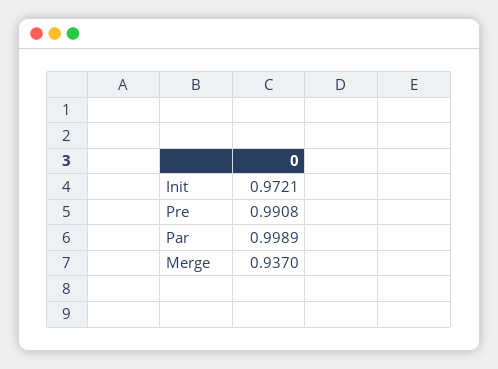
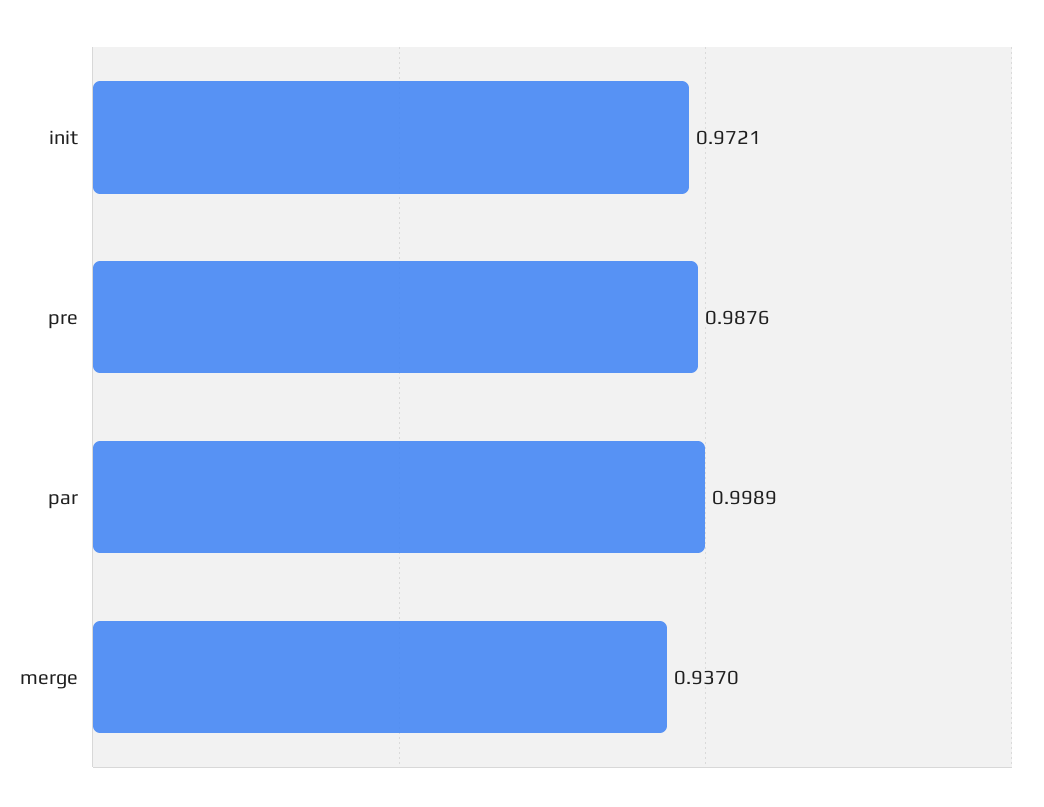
Pre: 0.9908 -> 0.9876

